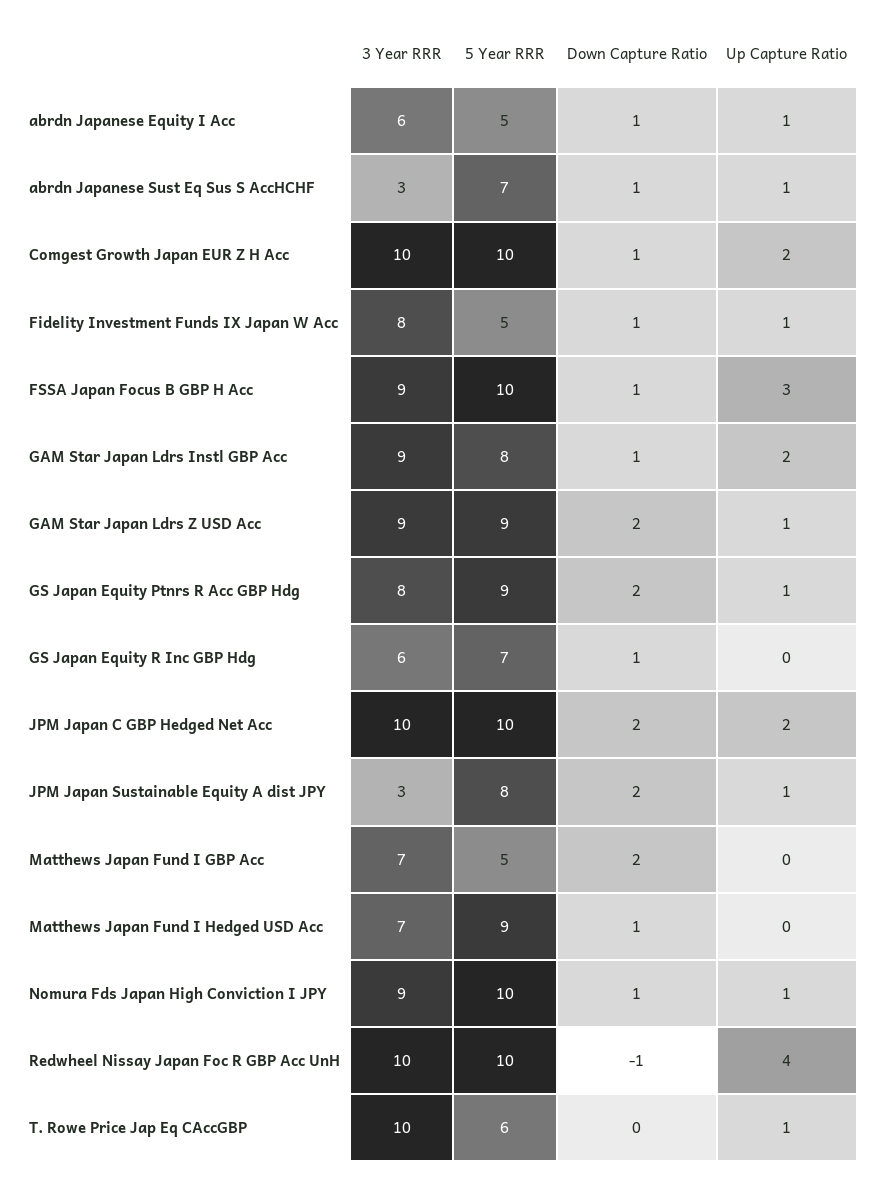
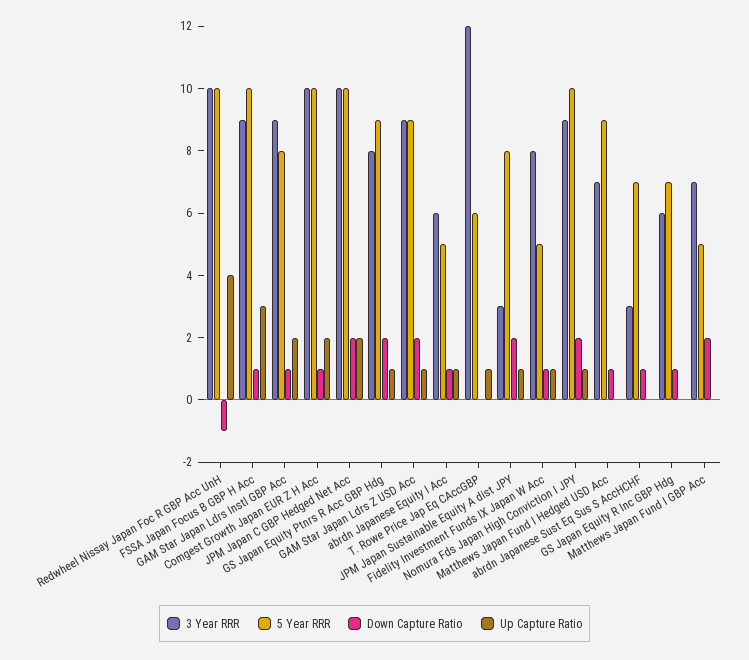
Up Capture Ratio, abrdn Japanese Sust Eq Sus S AccHCHF: 1 -> 0
Down Capture Ratio, Nomura Fds Japan High Conviction I JPY: 1 -> 2
3 Year RRR, T. Rowe Price Jap Eq CAccGBP: 10 -> 12

